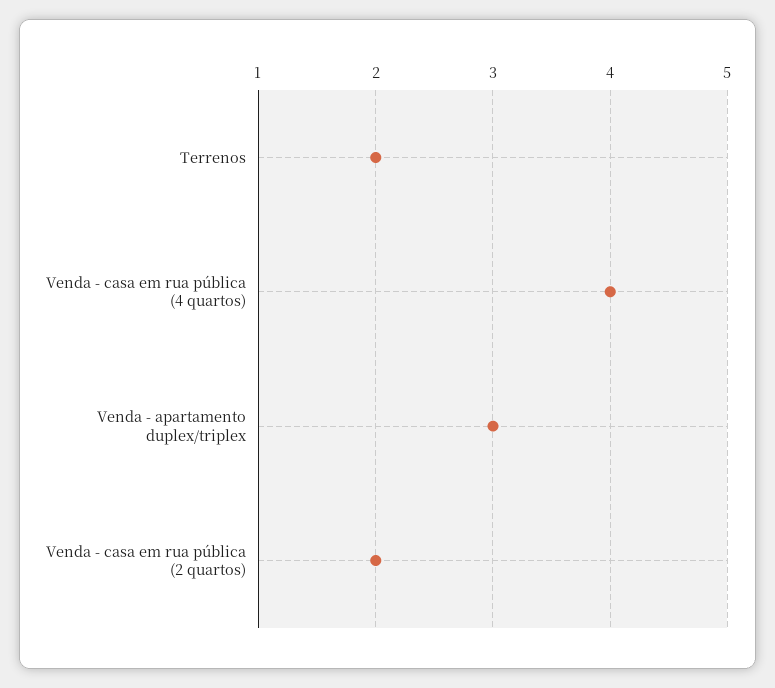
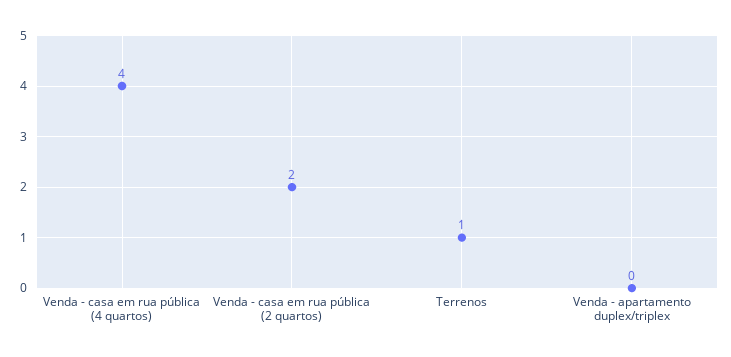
Terrenos: 2 -> 1
Venda - apartamento duplex/triplex: 3 -> 0

